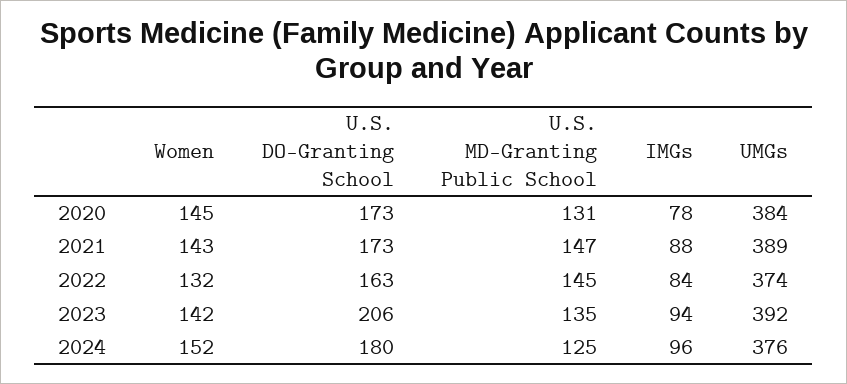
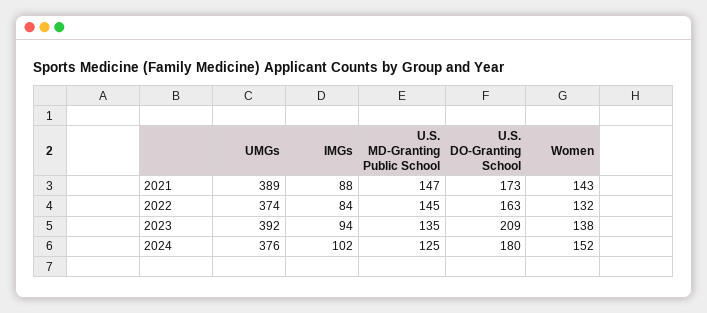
Women, 2020: 145 -> none
U.S. DO-Granting School, 2020: 173 -> none
U.S. MD-Granting Public School, 2020: 131 -> none
IMGs, 2020: 78 -> none
UMGs, 2020: 384 -> none
Women, 2023: 142 -> 138
U.S. DO-Granting School, 2023: 206 -> 209
IMGs, 2024: 96 -> 102

